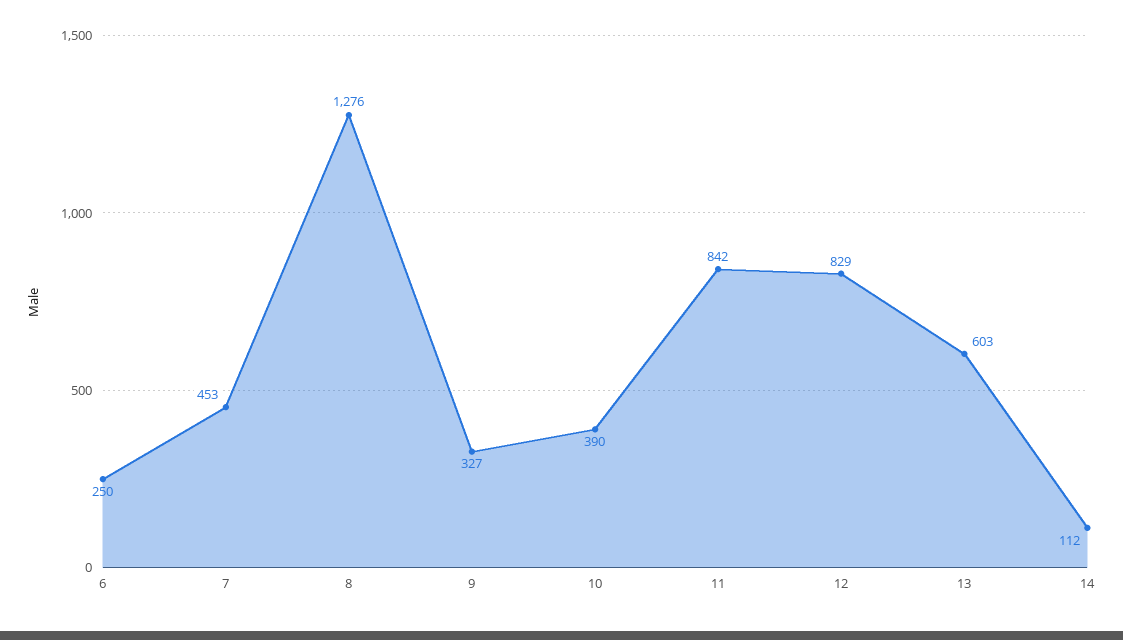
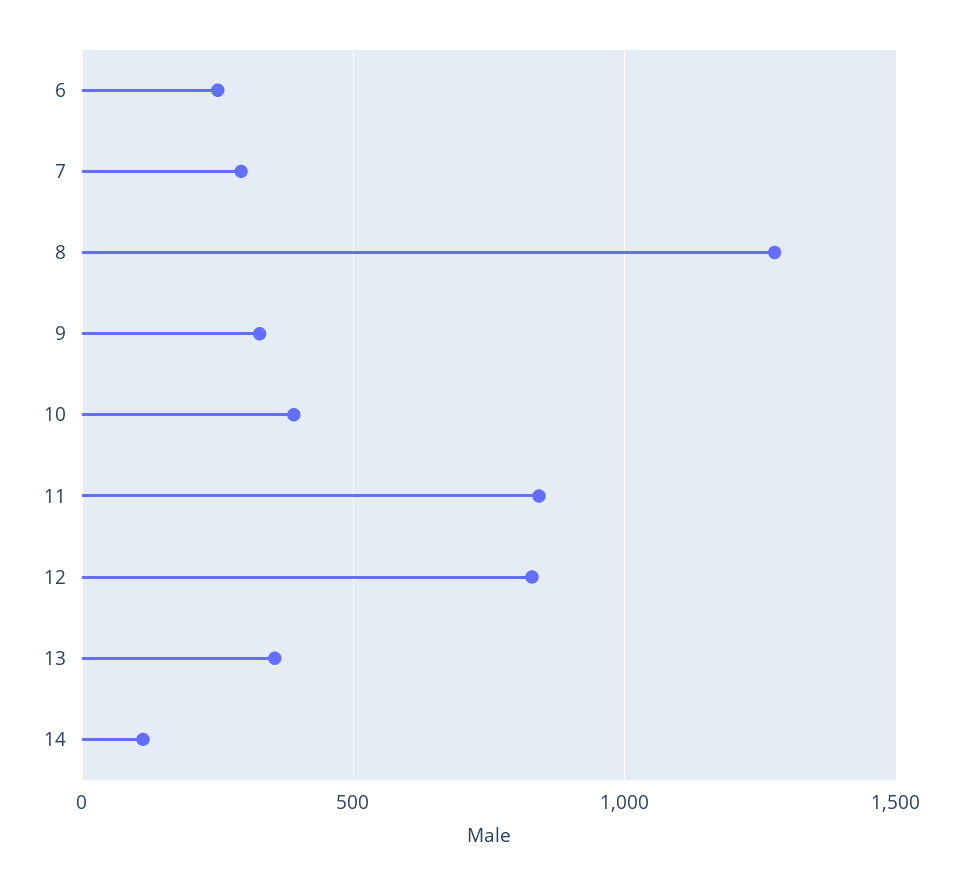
7: 453 -> 300
13: 603 -> 350

